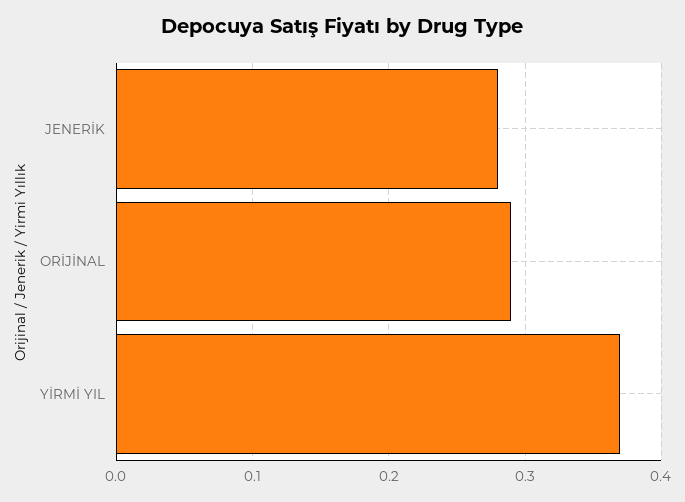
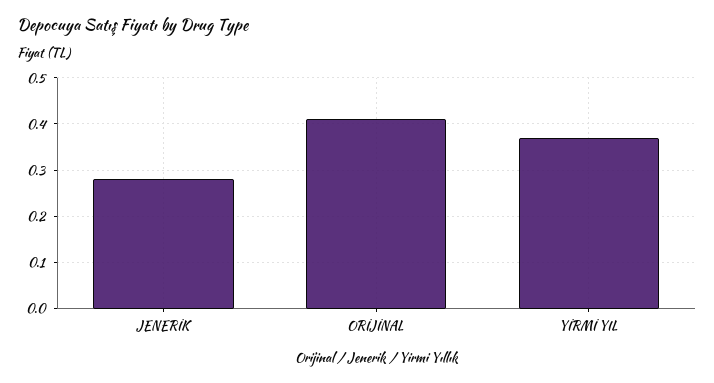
ORİJİNAL: 0.29 -> 0.4

